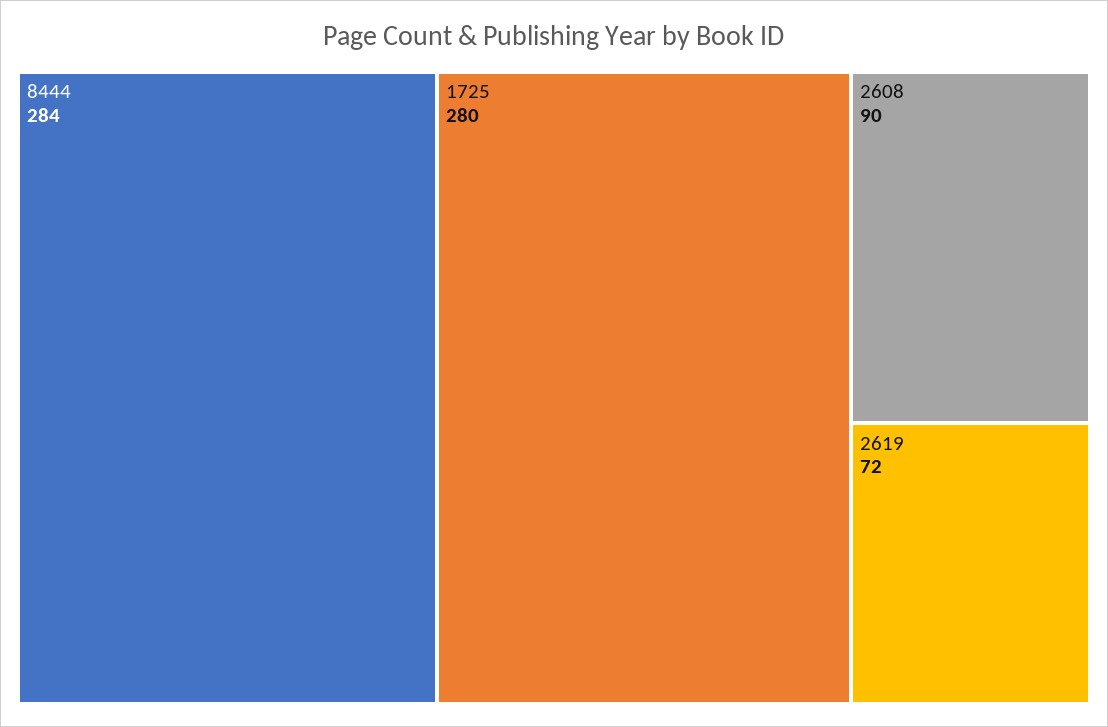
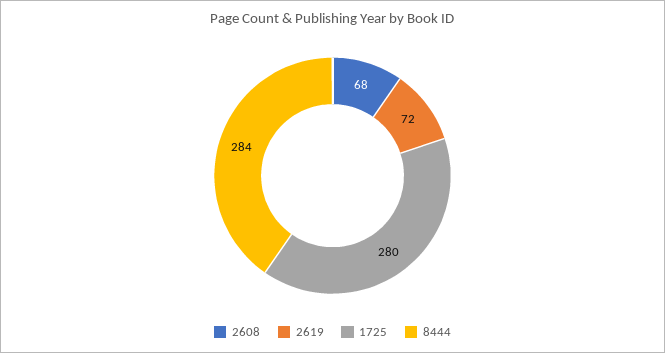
2608: 90 -> 68

